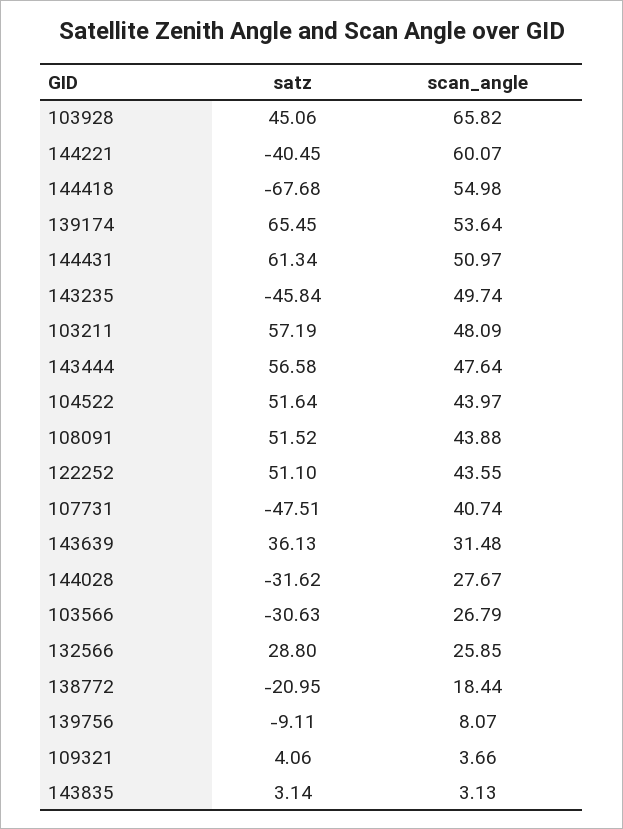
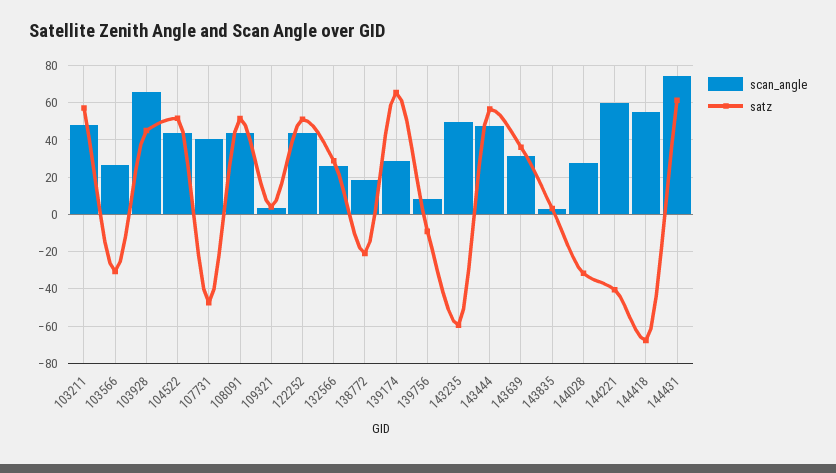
scan_angle, 139174: 53.64 -> 30
scan_angle, 144431: 50.97 -> 75
satz, 143235: -45.84 -> -60

